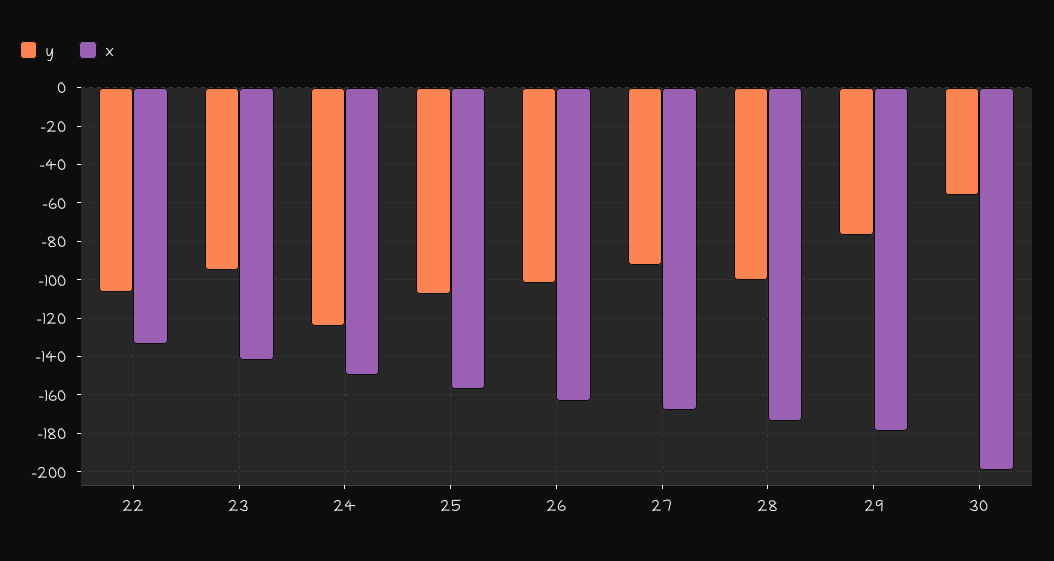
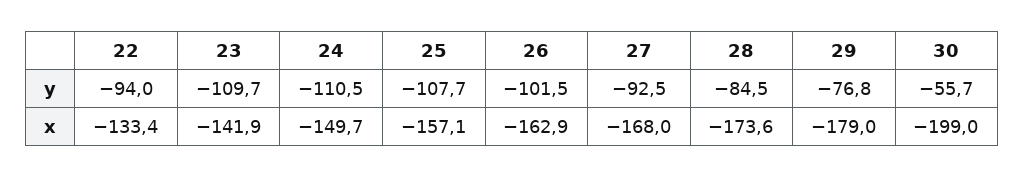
y, 22: -105 -> -94
y, 23: -95 -> -109.7
y, 24: -125 -> -110.5
y, 28: -100 -> -84.5

